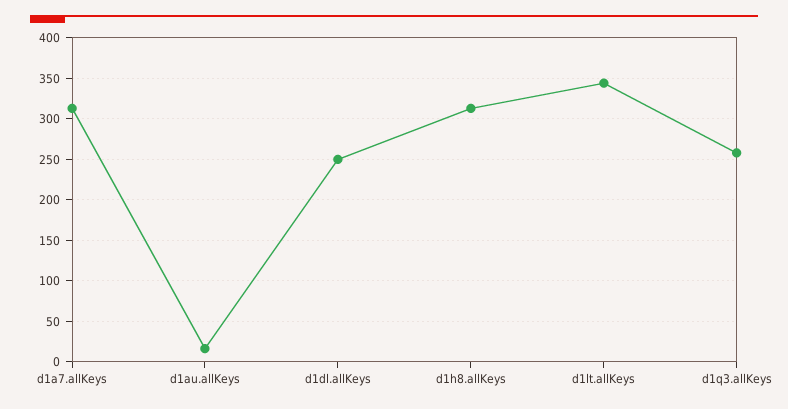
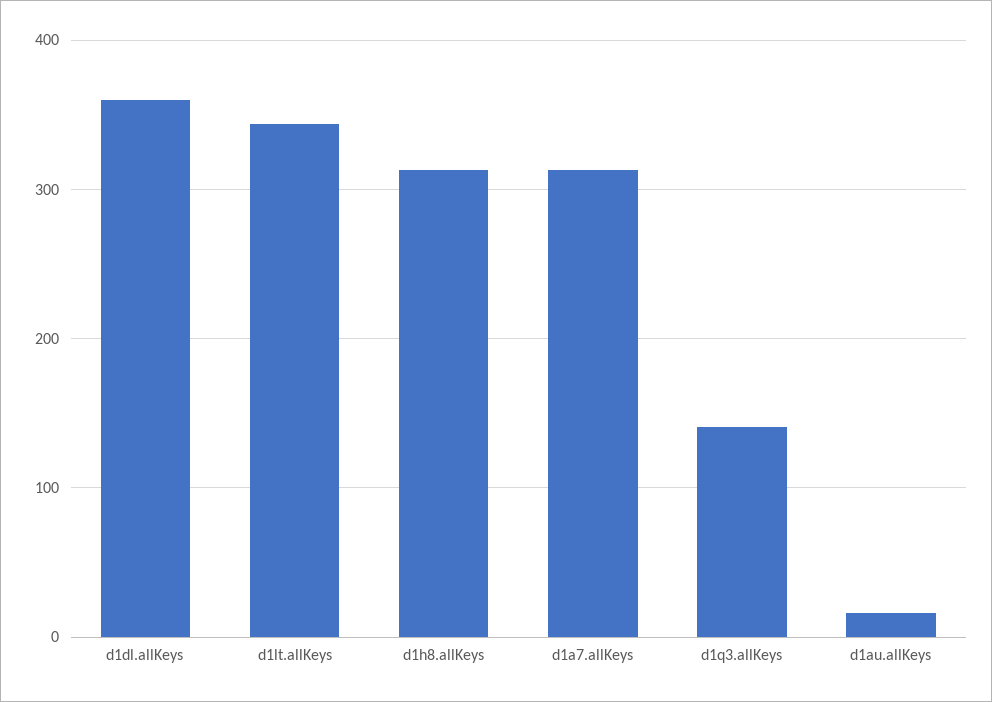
d1dl.allKeys: 250 -> 360
d1q3.allKeys: 260 -> 140

